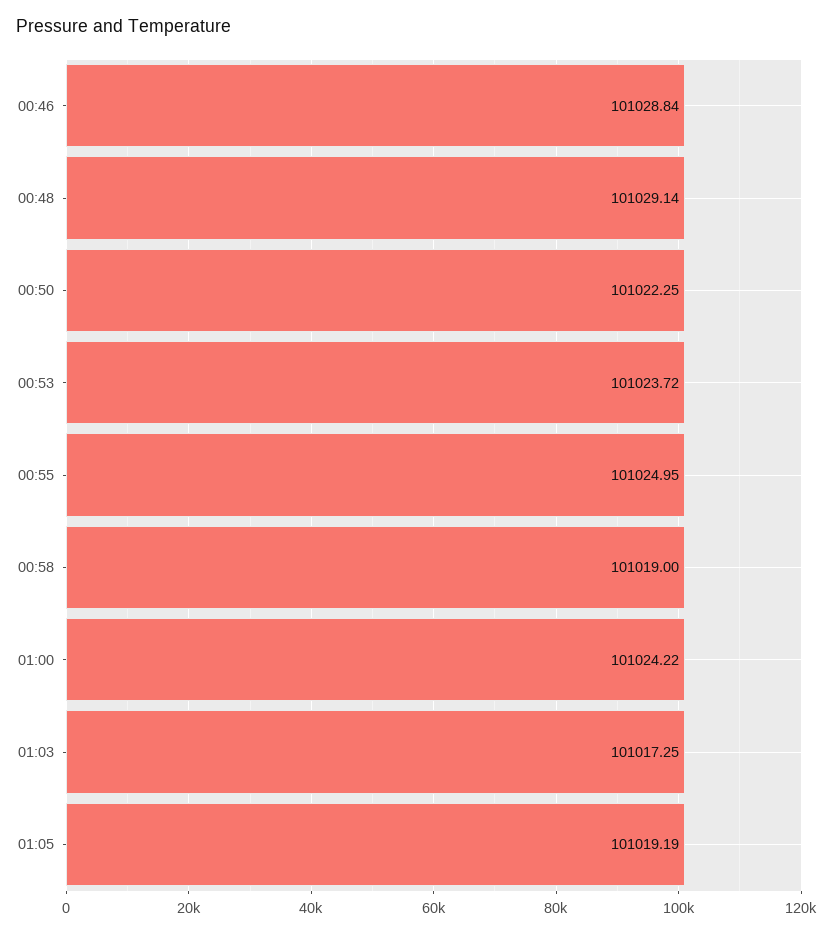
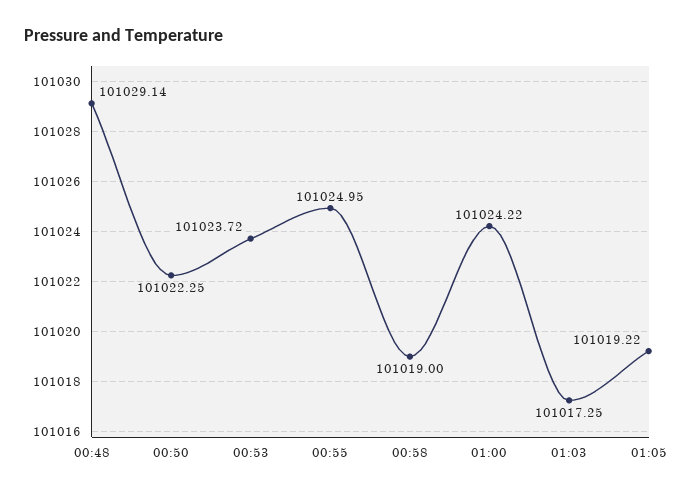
00:46: 101028.84 -> none
01:05: 101019.19 -> 101019.22

